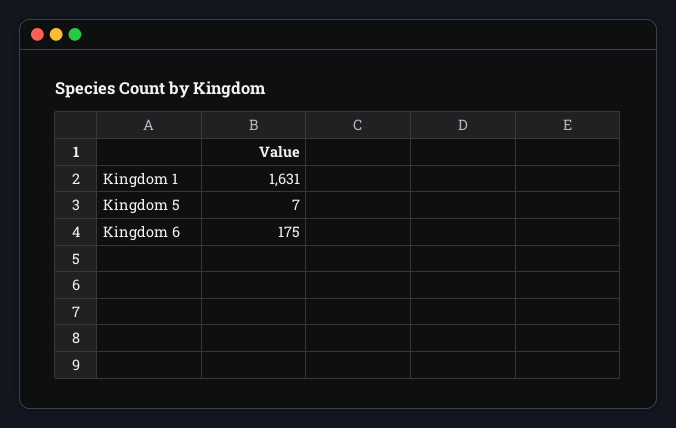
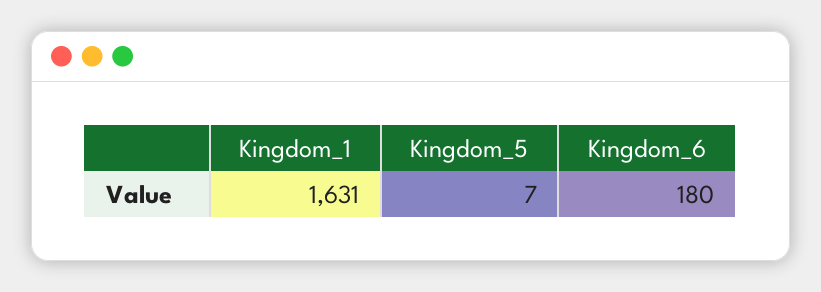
Kingdom 6: 175 -> 180

